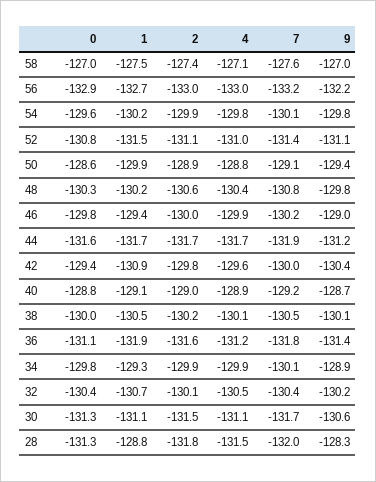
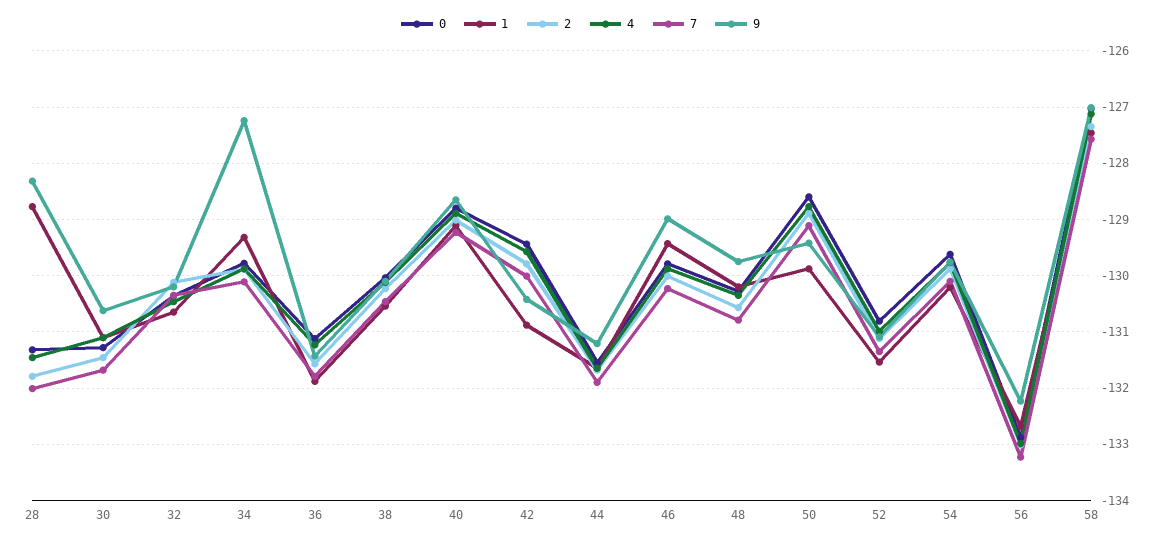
9, 34: -128.9 -> -127.2

